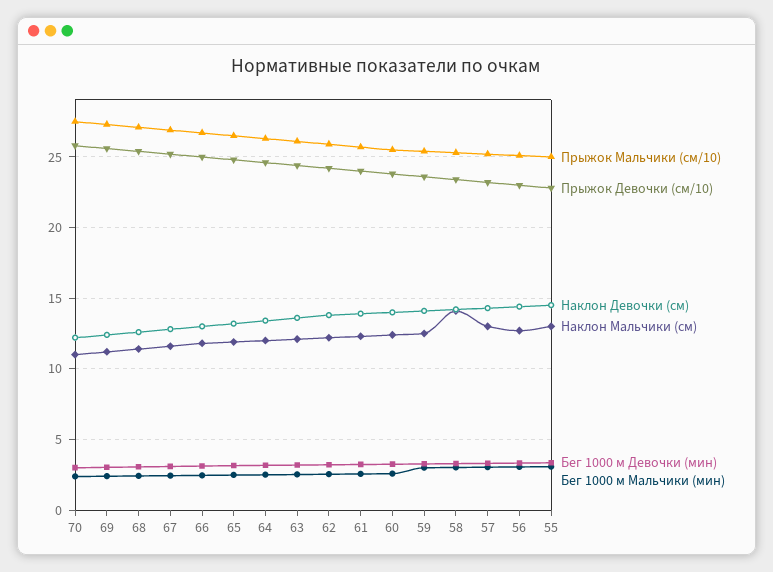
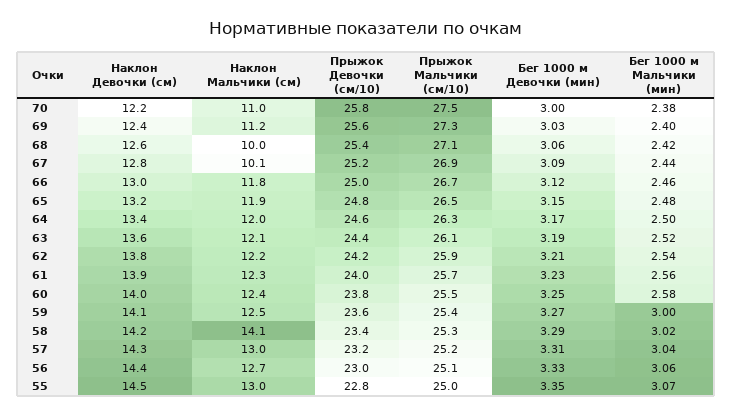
Наклон Мальчики (см), 68: 11.5 -> 10
Наклон Мальчики (см), 67: 11.5 -> 10.1

